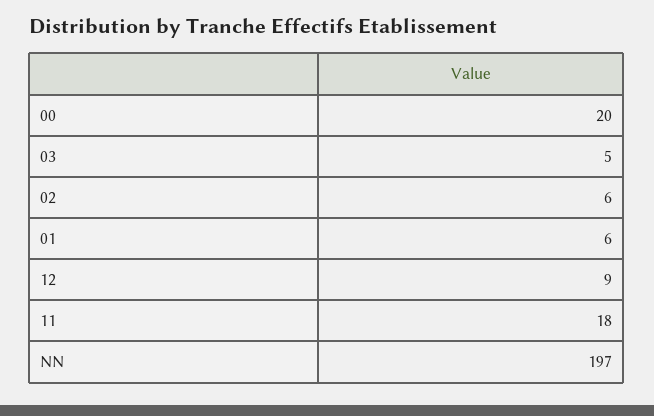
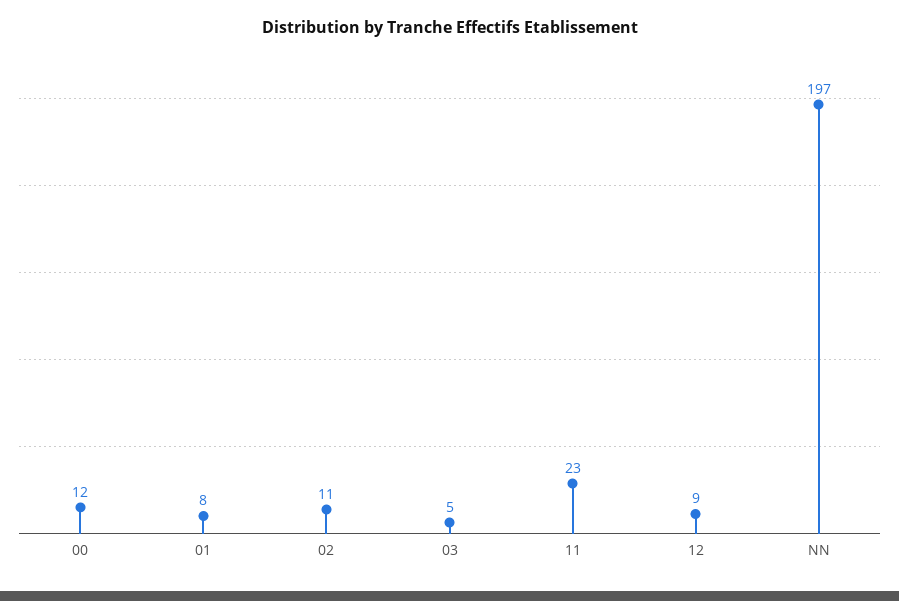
00: 20 -> 12
02: 6 -> 11
01: 6 -> 8
11: 18 -> 23

